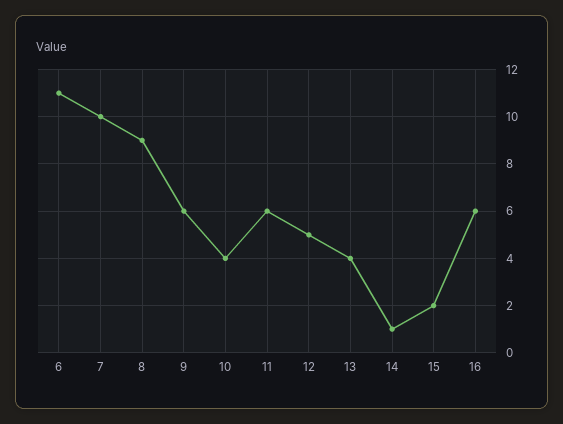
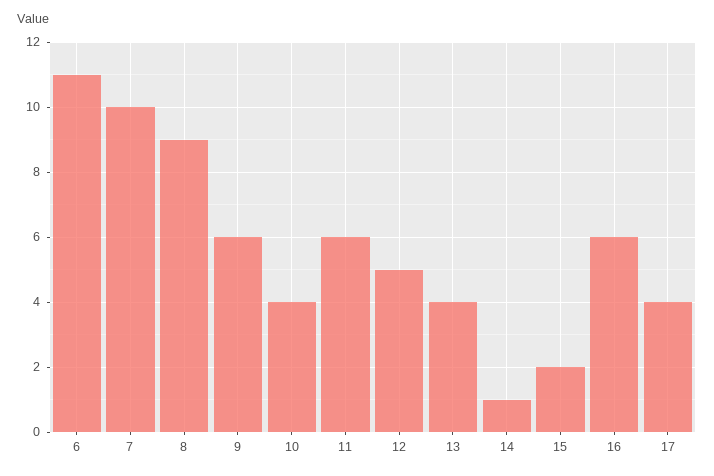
17: none -> 4

